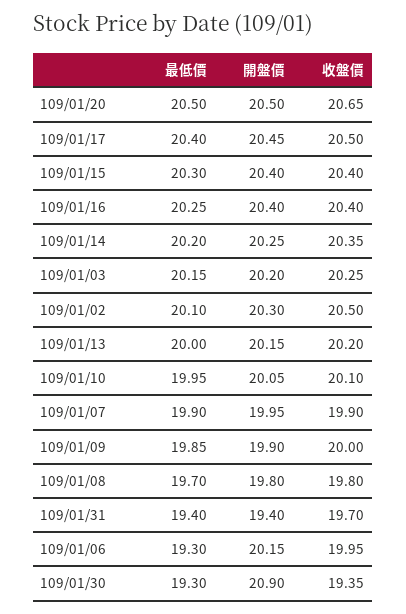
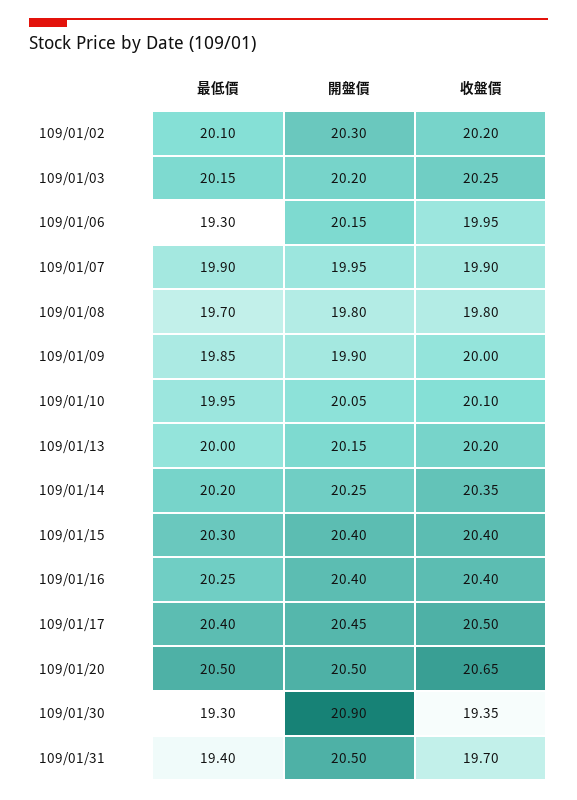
收盤價, 109/01/02: 20.5 -> 20.2
開盤價, 109/01/31: 19.4 -> 20.5

